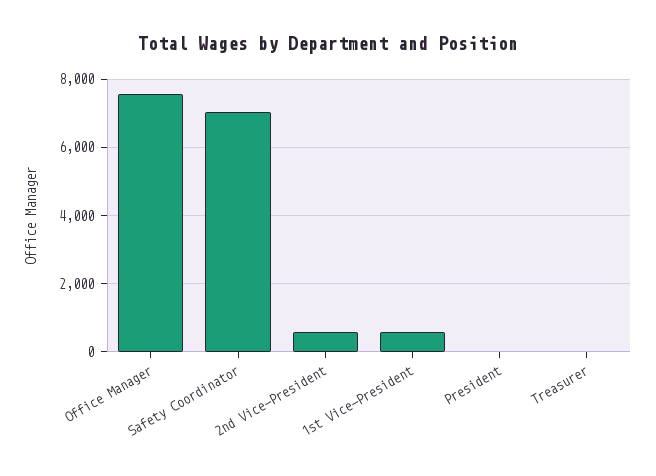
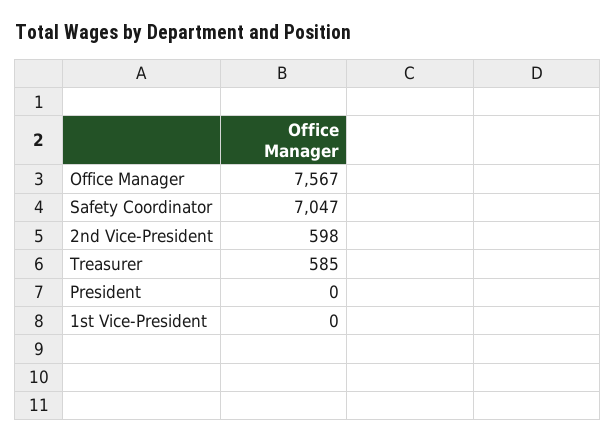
1st Vice-President: 600 -> 0
Treasurer: 0 -> 585

